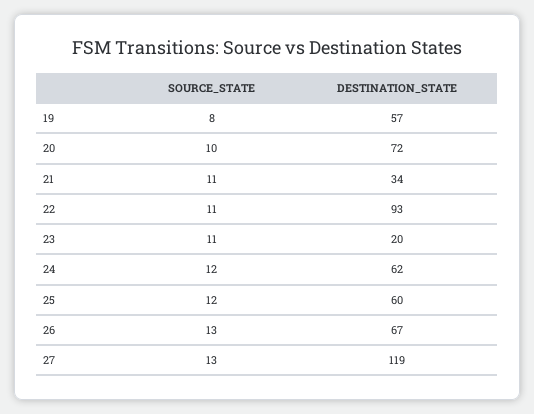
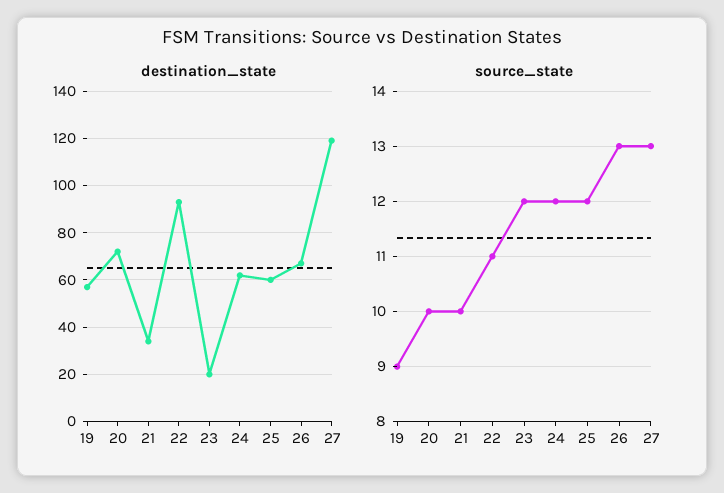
SOURCE_STATE, 19: 8 -> 9
SOURCE_STATE, 21: 11 -> 10
SOURCE_STATE, 23: 11 -> 12

